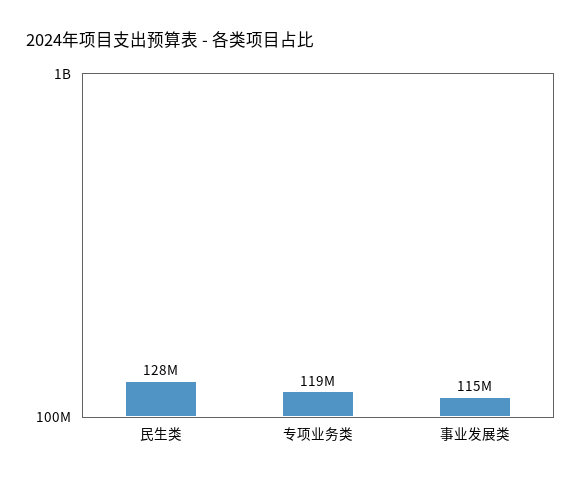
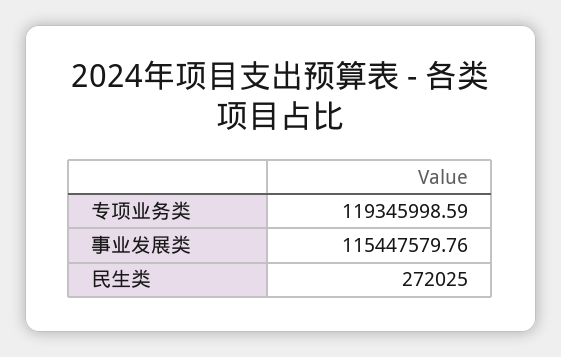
民生类: 128000000 -> 272025

